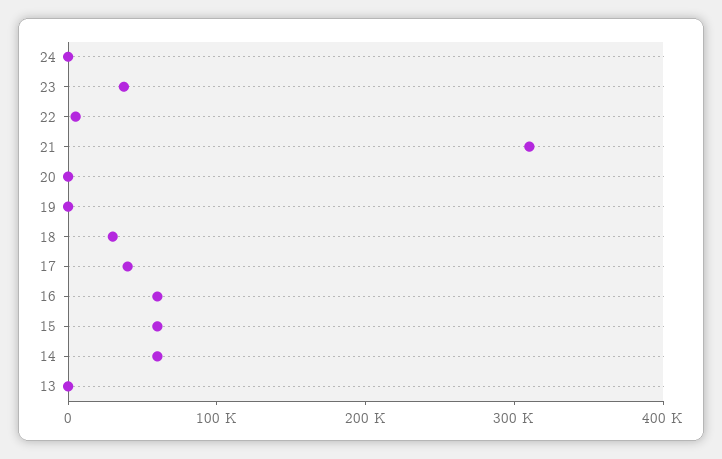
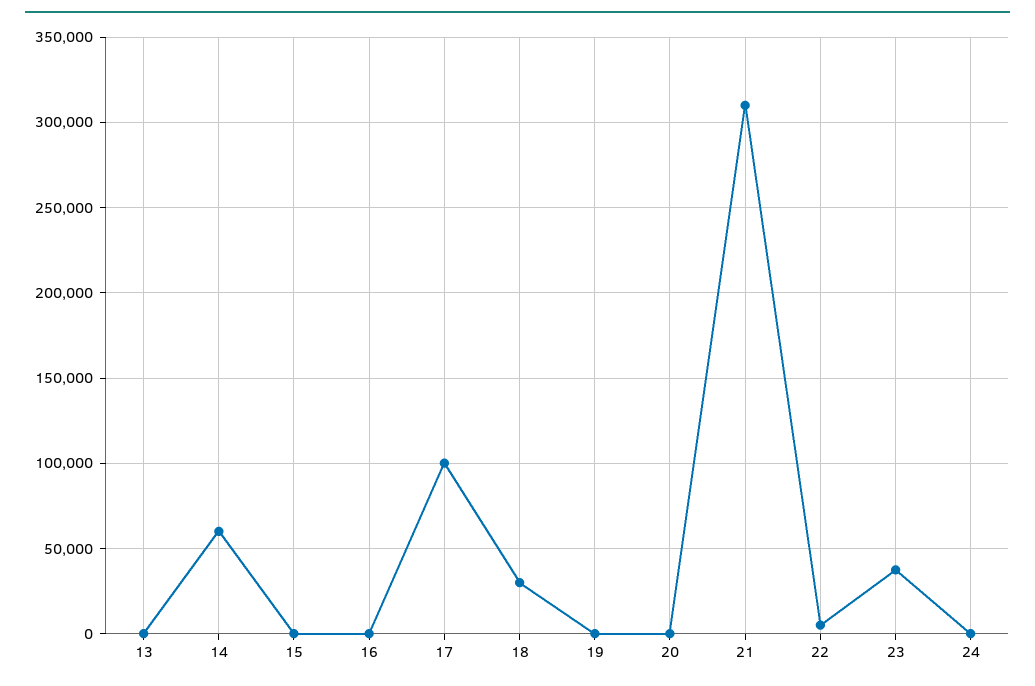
17: 40000 -> 100000
16: 60000 -> 0
15: 60000 -> 0

